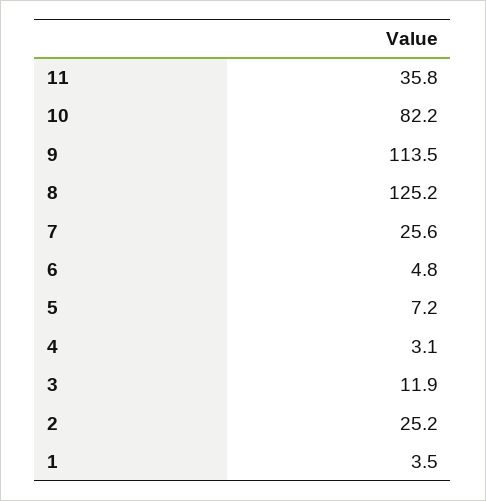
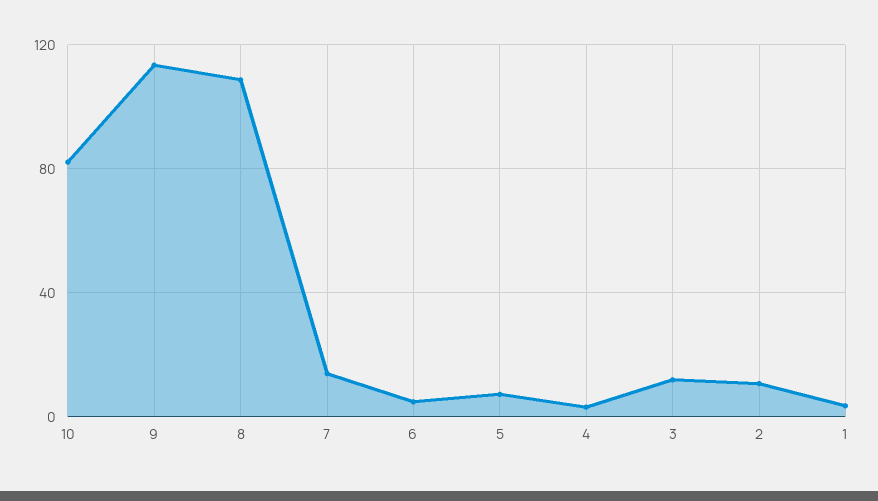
11: 35.8 -> none
8: 125.2 -> 110
7: 25.6 -> 15
2: 25.2 -> 10

